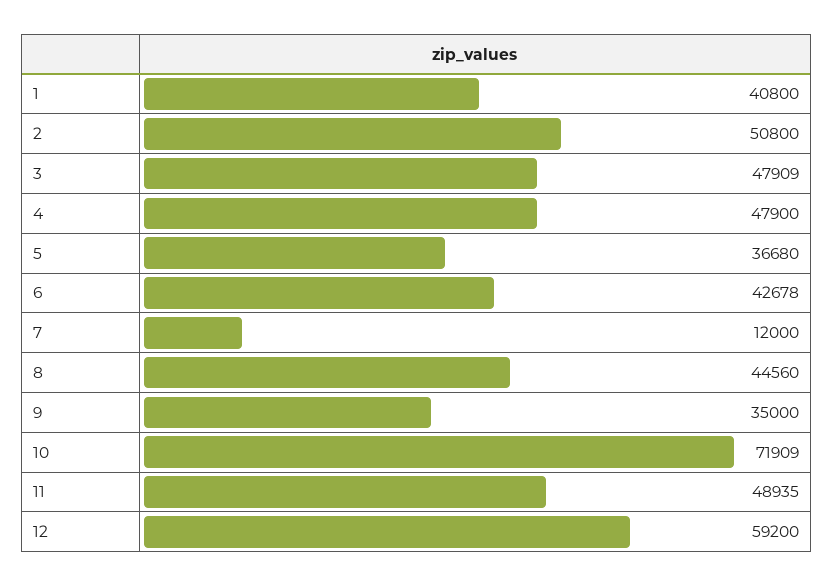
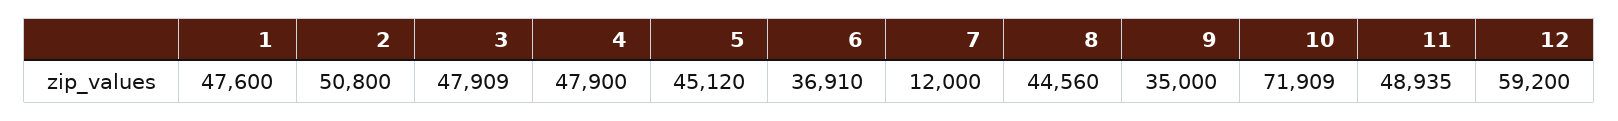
1: 40800 -> 47600
5: 36680 -> 45120
6: 42678 -> 36910

